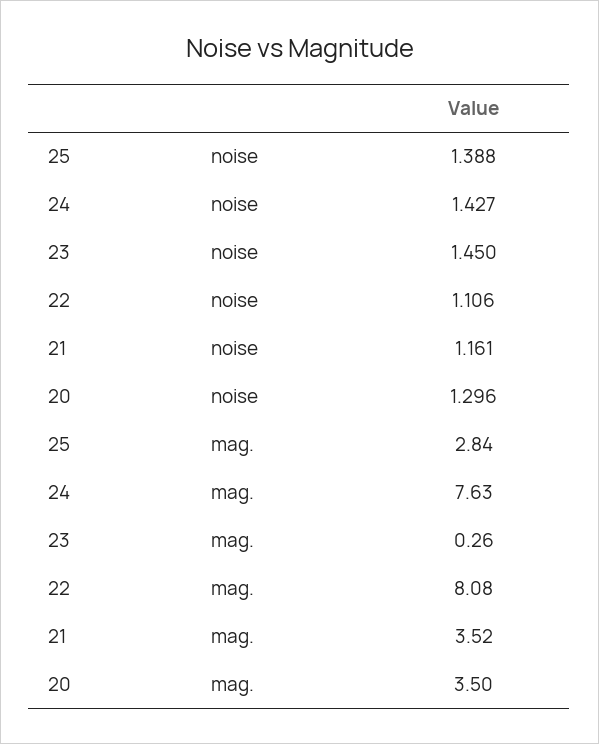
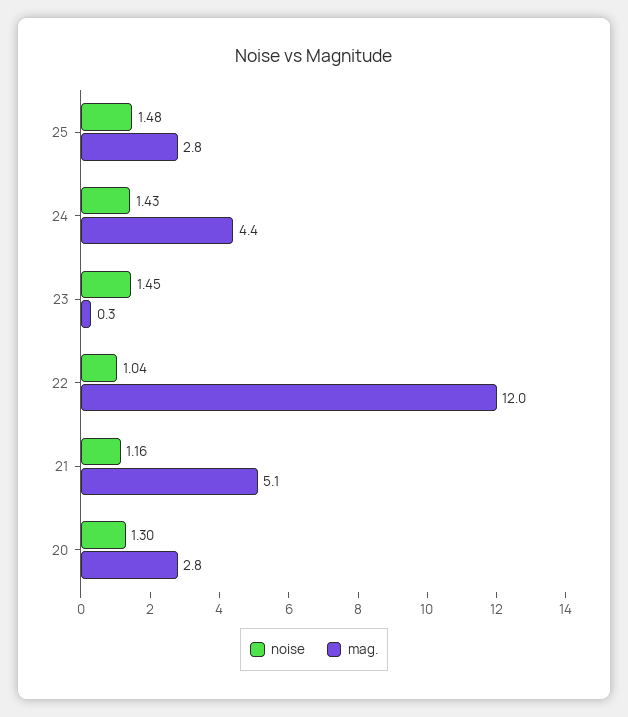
noise, 25: 1.388 -> 1.48
noise, 22: 1.106 -> 1.04
mag., 24: 7.63 -> 4.4
mag., 22: 8.08 -> 12
mag., 21: 3.52 -> 5.1
mag., 20: 3.5 -> 2.8

